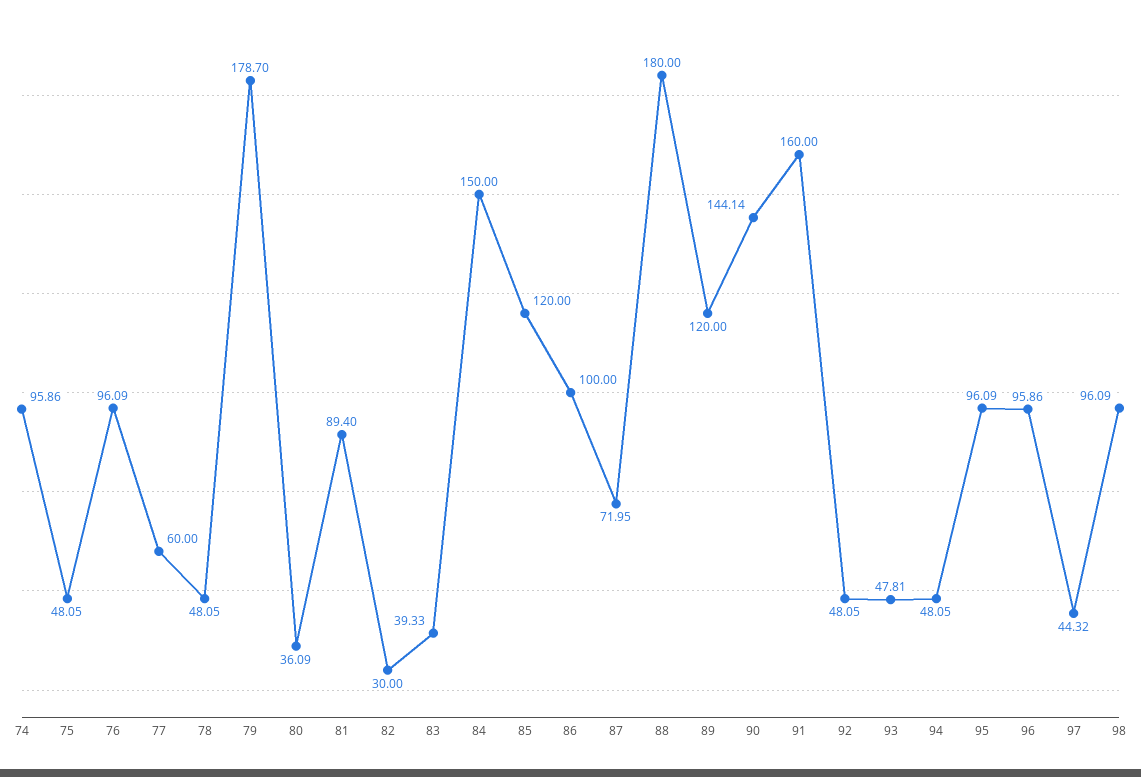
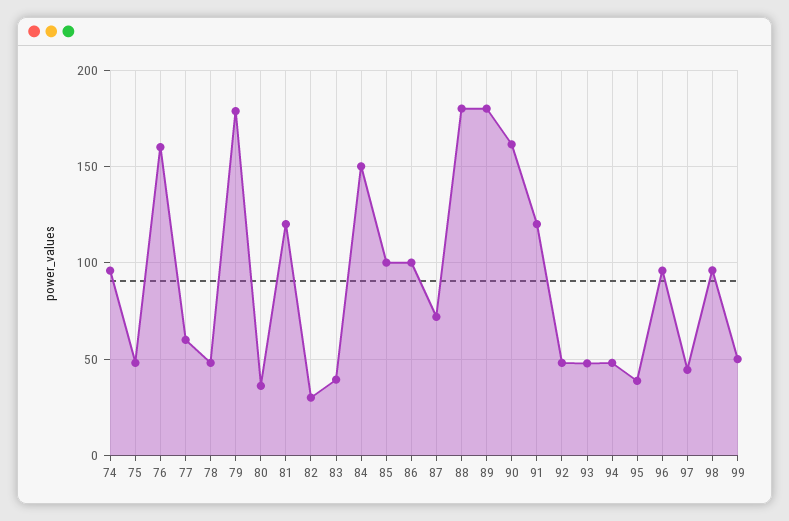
76: 96.09 -> 160
81: 89.4 -> 120
85: 120 -> 100
89: 120 -> 180
90: 144.14 -> 160
91: 160 -> 120
95: 96.09 -> 40
99: none -> 50

